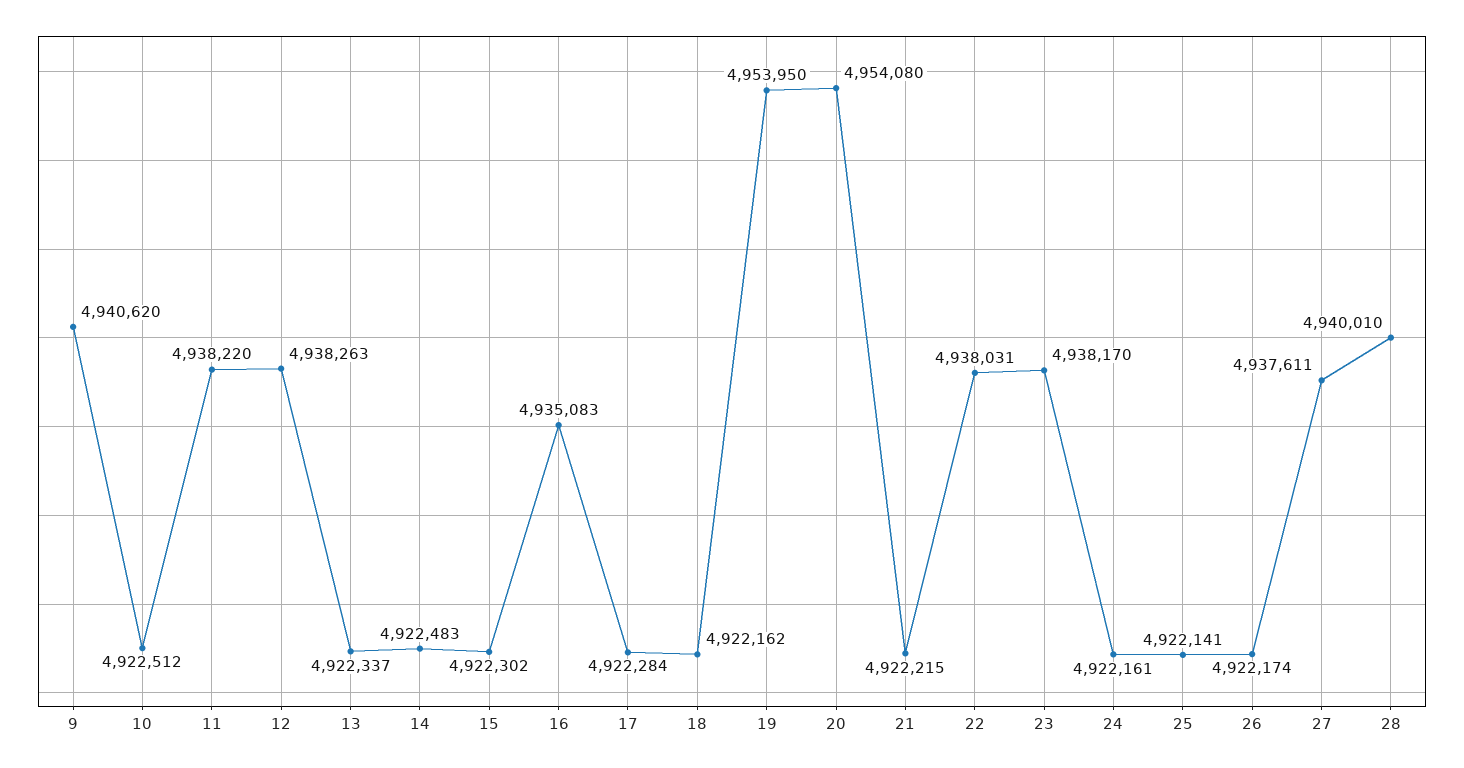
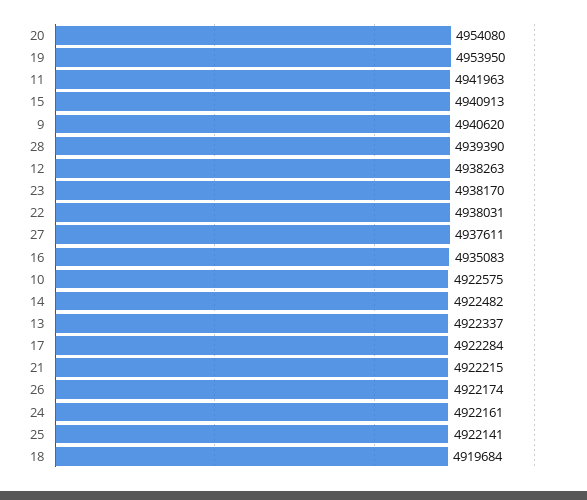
10: 4922512 -> 4922575
11: 4938220 -> 4941963
14: 4922483 -> 4922482
15: 4922302 -> 4940913
18: 4922162 -> 4919684
28: 4940010 -> 4939390

